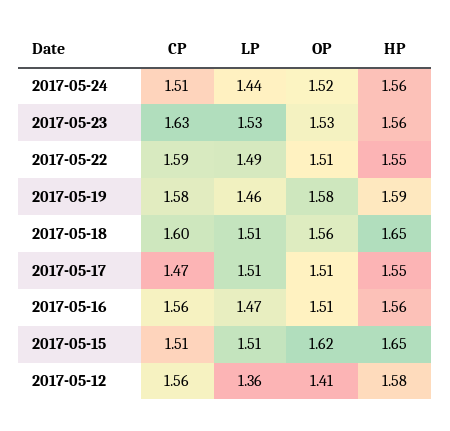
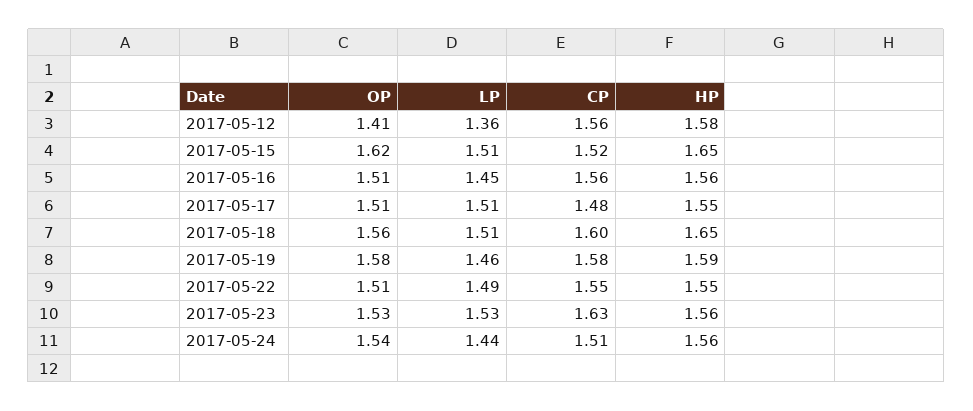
OP, 2017-05-24: 1.52 -> 1.54
CP, 2017-05-22: 1.59 -> 1.55
CP, 2017-05-17: 1.47 -> 1.48
LP, 2017-05-16: 1.47 -> 1.45
CP, 2017-05-15: 1.51 -> 1.52

